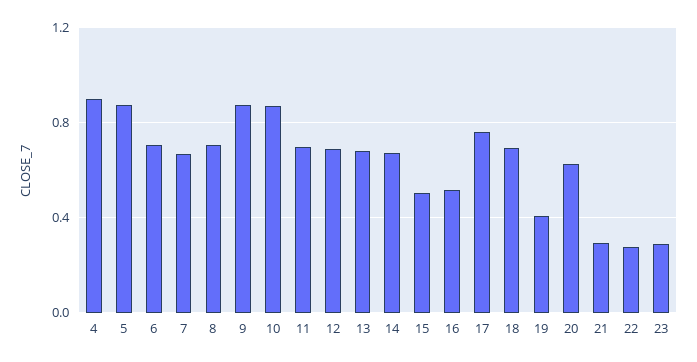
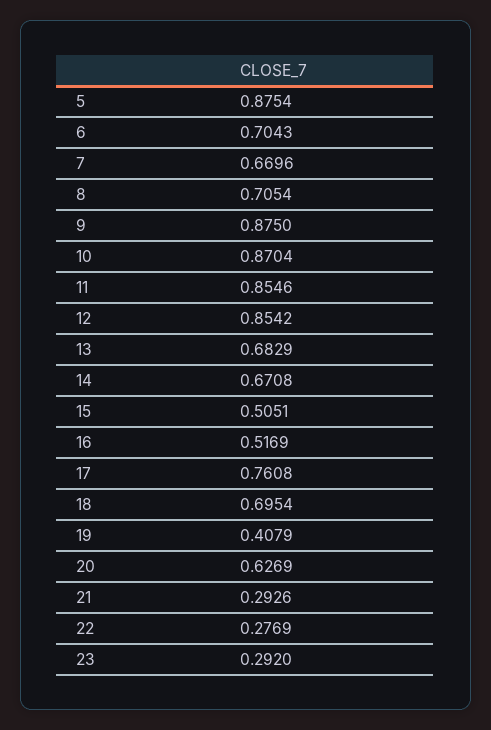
4: 0.9 -> none
11: 0.7 -> 0.8546
12: 0.7 -> 0.8542

